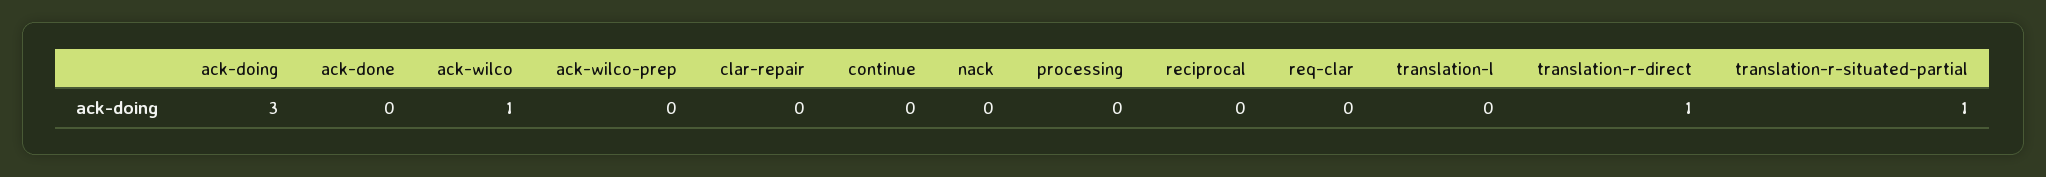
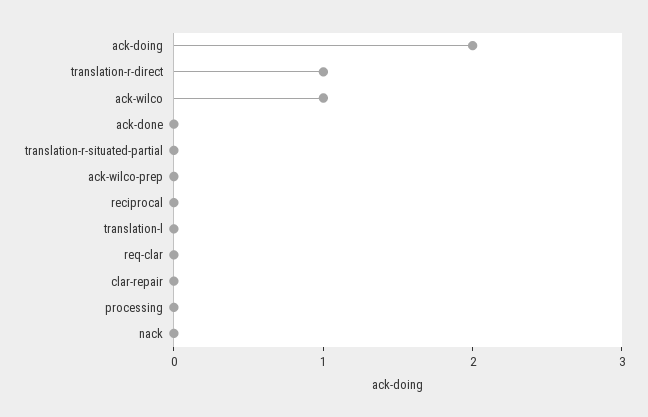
ack-doing: 3 -> 2
continue: 0 -> none
translation-r-situated-partial: 1 -> 0

